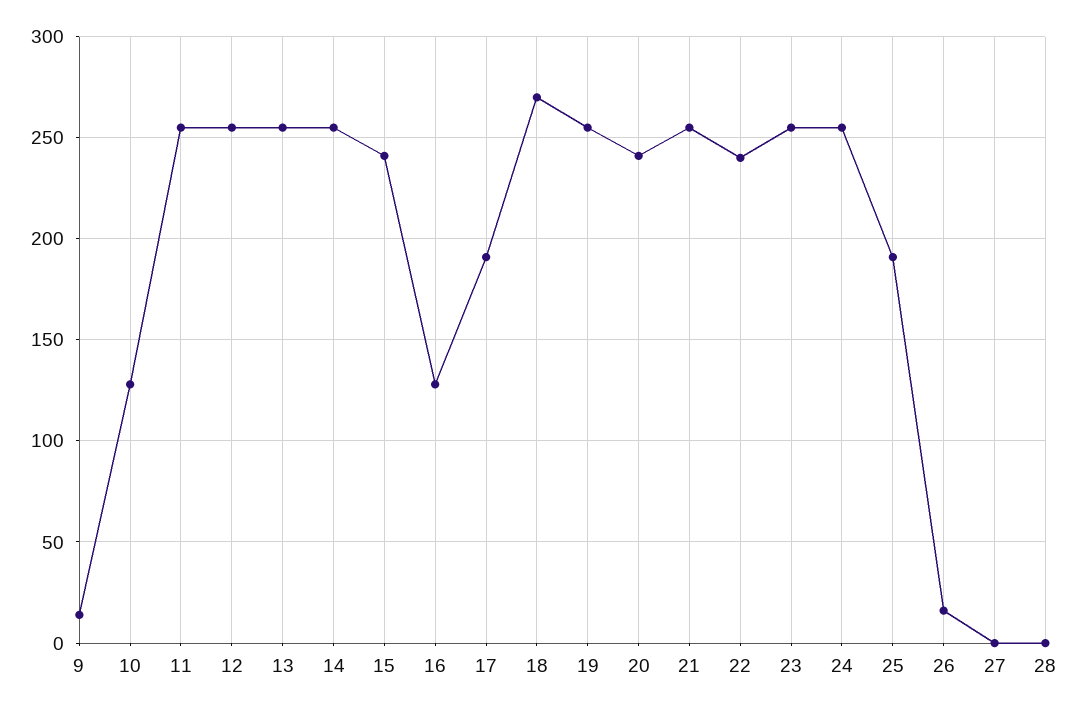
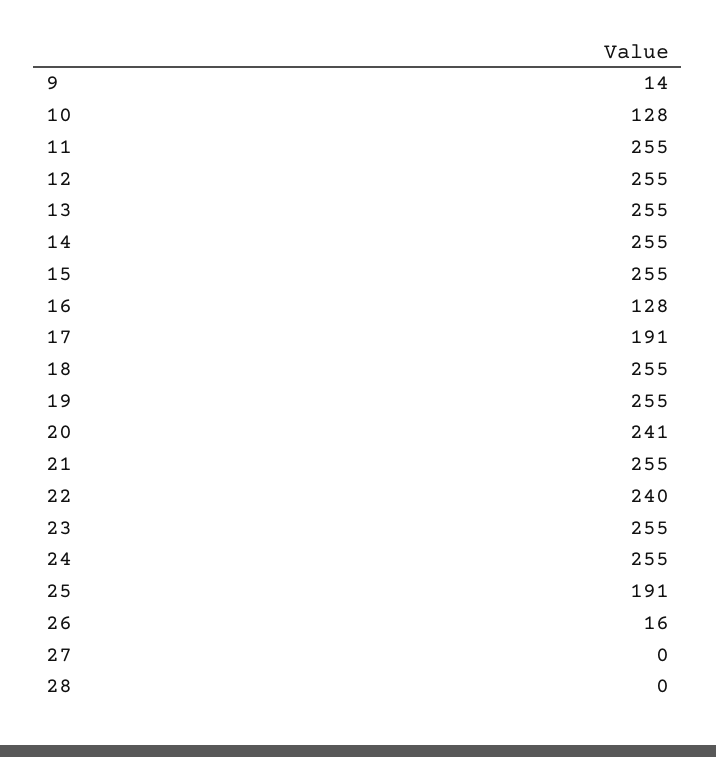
15: 240 -> 255
18: 270 -> 255

